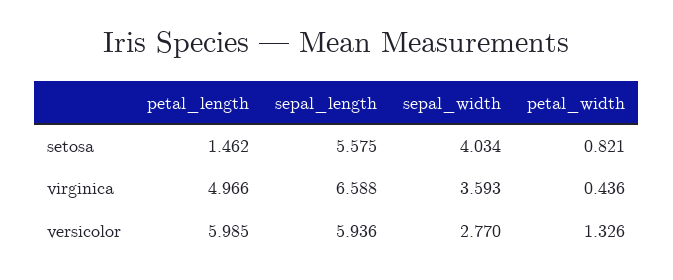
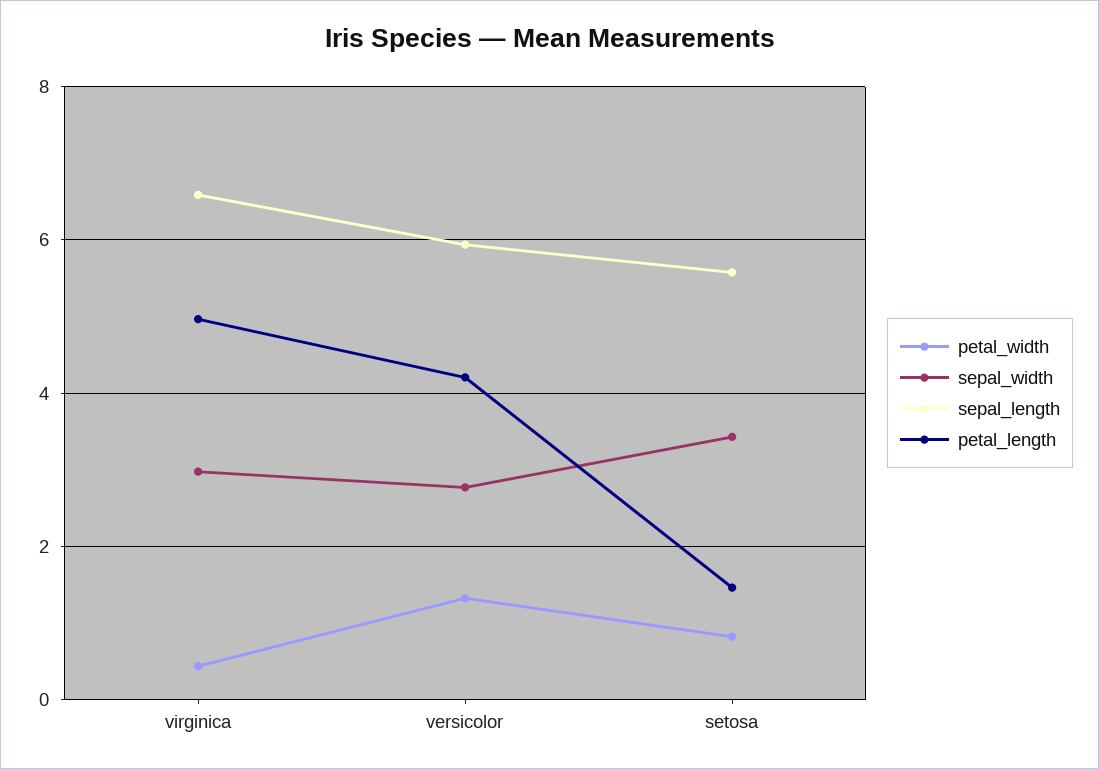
sepal_width, setosa: 4.034 -> 3.4
sepal_width, virginica: 3.593 -> 3
petal_length, versicolor: 5.985 -> 4.2

